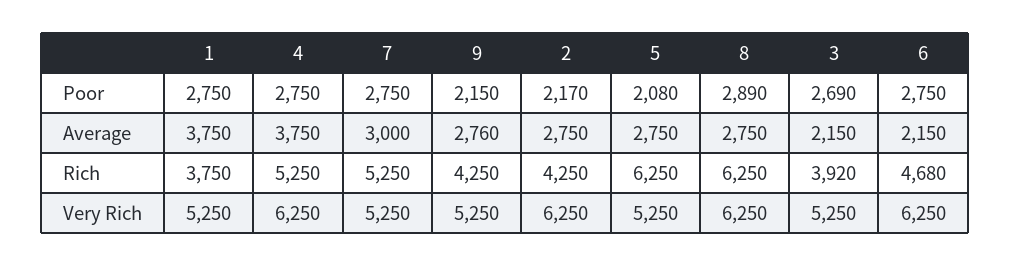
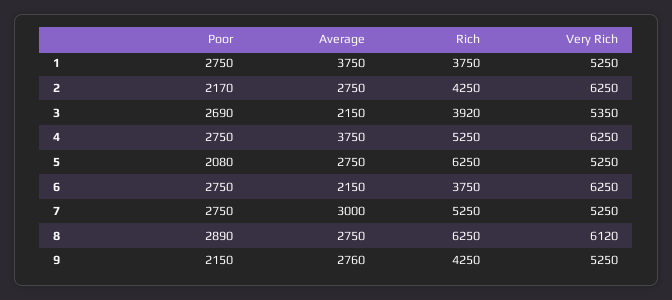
6, Rich: 4680 -> 3750
8, Very Rich: 6250 -> 6120
3, Very Rich: 5250 -> 5350

